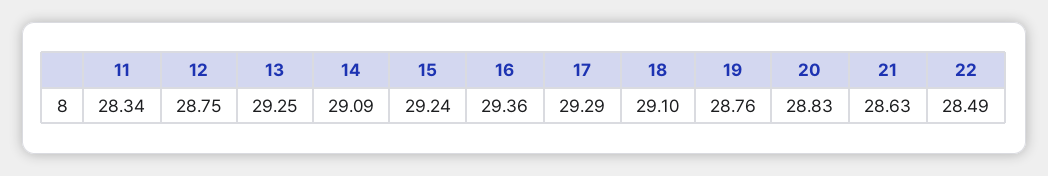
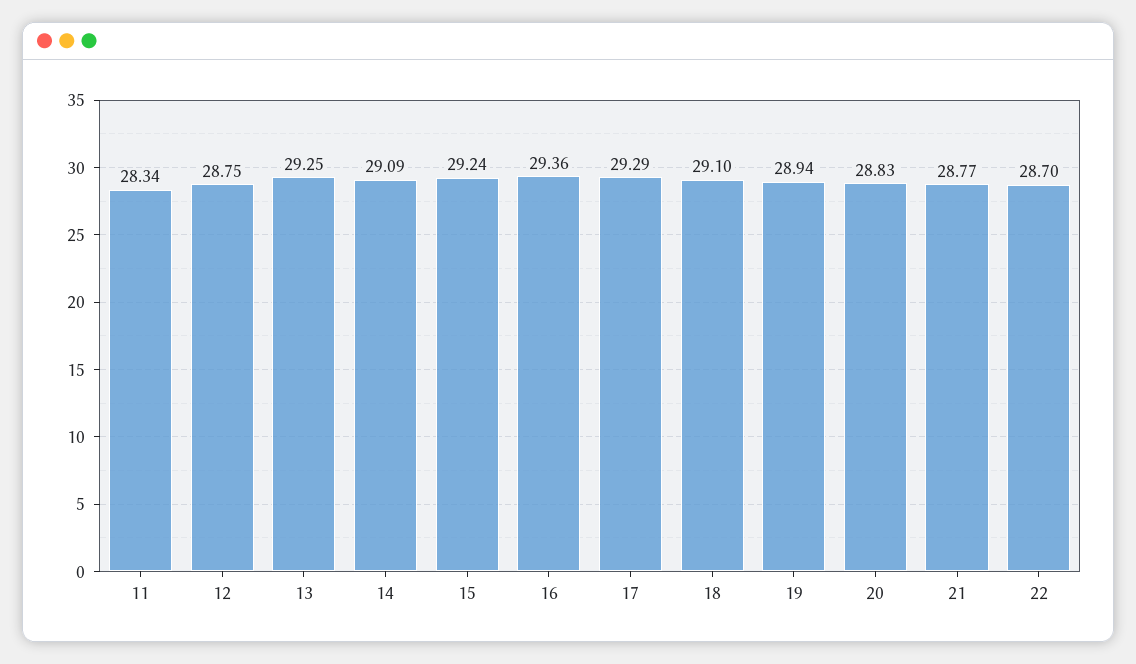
19: 28.76 -> 28.94
21: 28.63 -> 28.77
22: 28.49 -> 28.7

